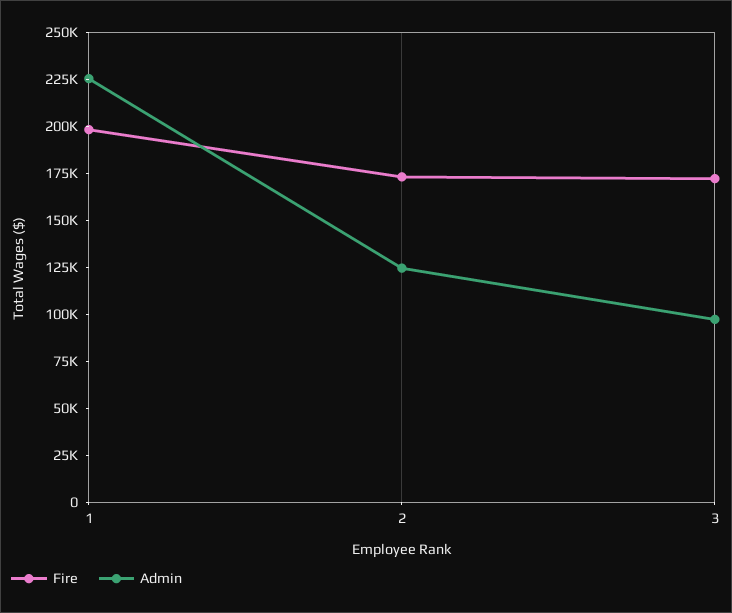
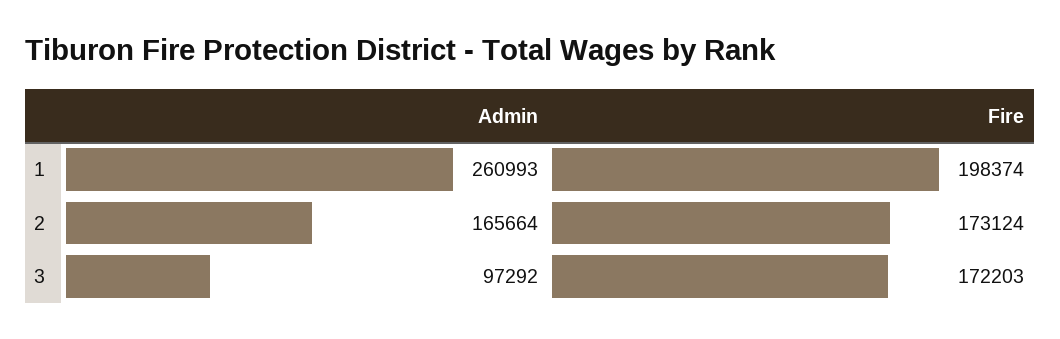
Admin, 1: 225000 -> 260993
Admin, 2: 125000 -> 165664

